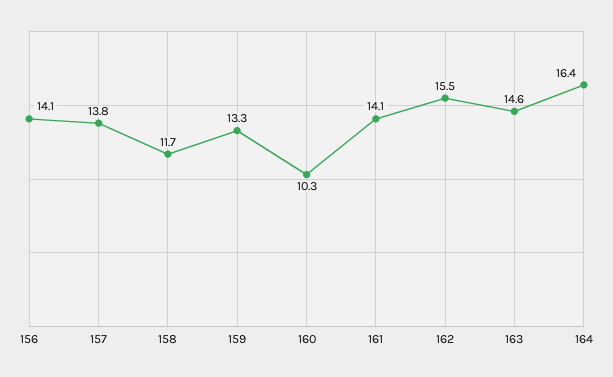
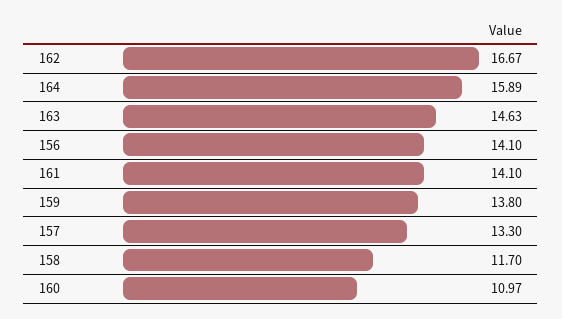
157: 13.8 -> 13.3
159: 13.3 -> 13.8
160: 10.3 -> 10.97
162: 15.5 -> 16.67
164: 16.4 -> 15.89

